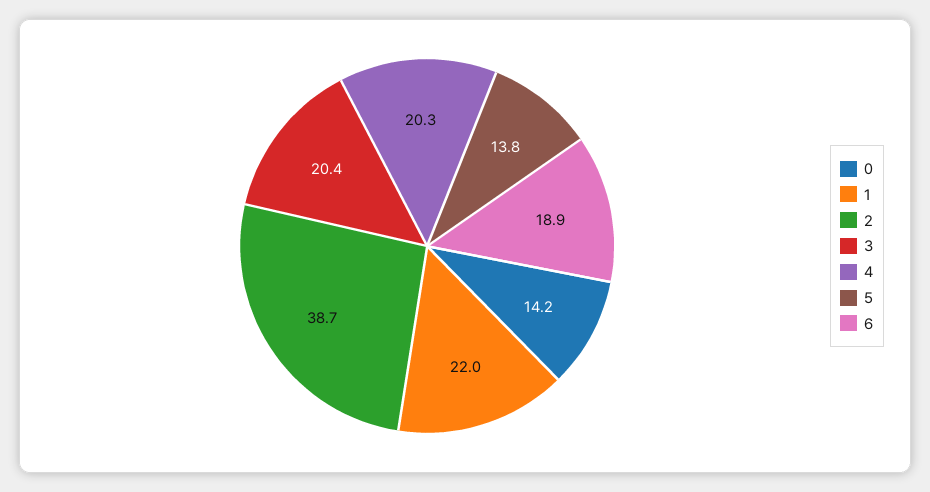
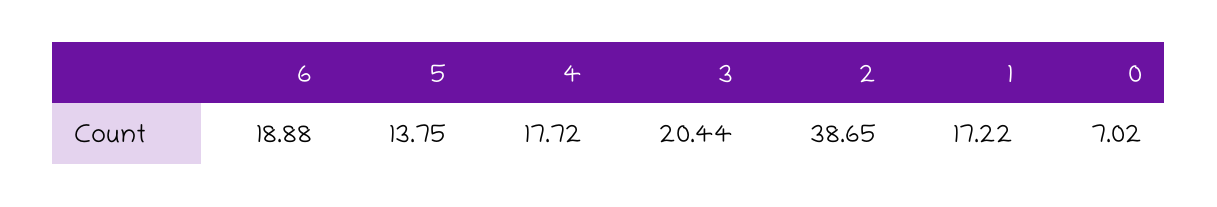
0: 14.2 -> 7.02
1: 22 -> 17.22
4: 20.3 -> 17.72

